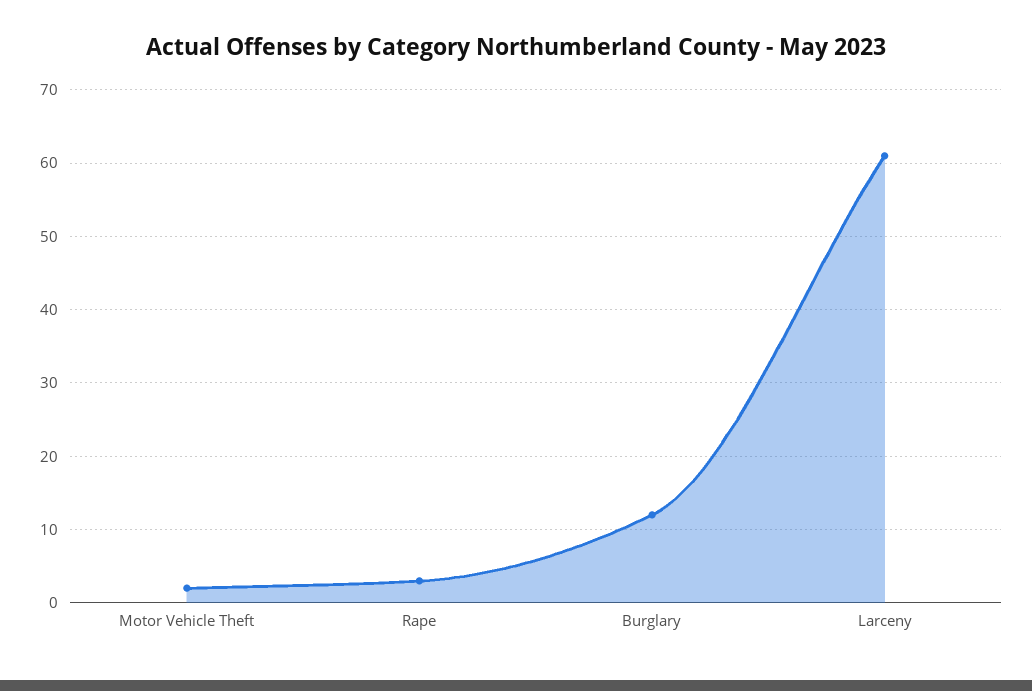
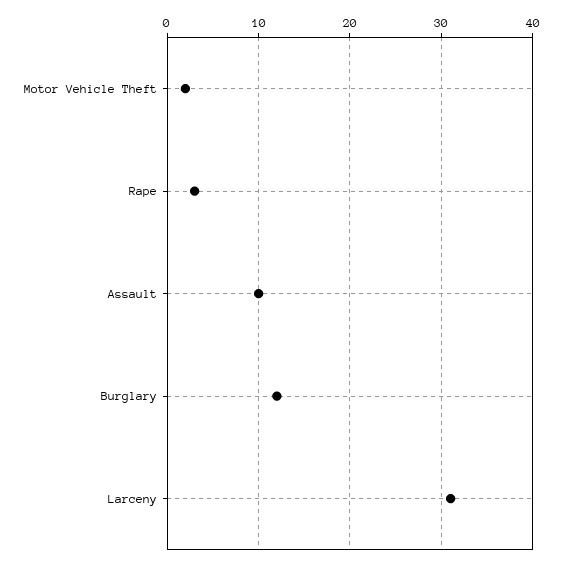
Larceny: 61 -> 31
Assault: none -> 10

